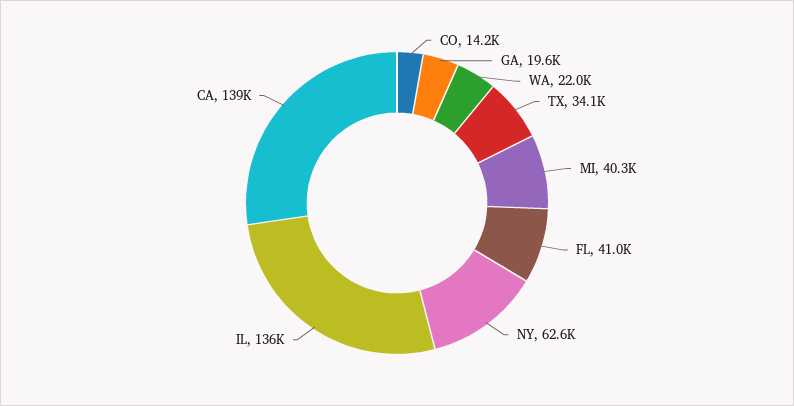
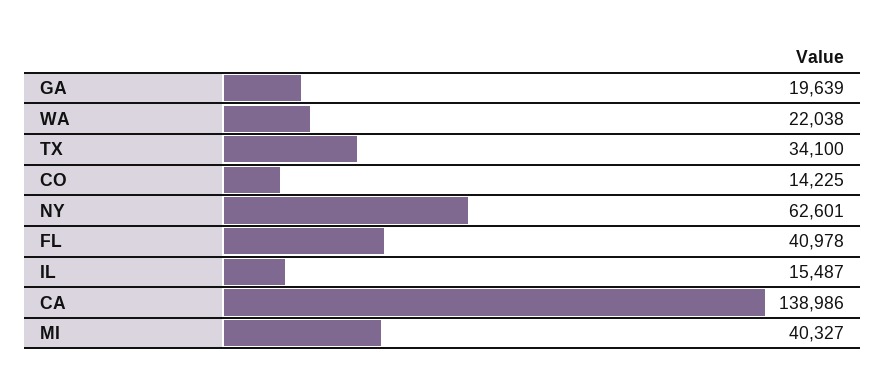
IL: 136000 -> 15487

